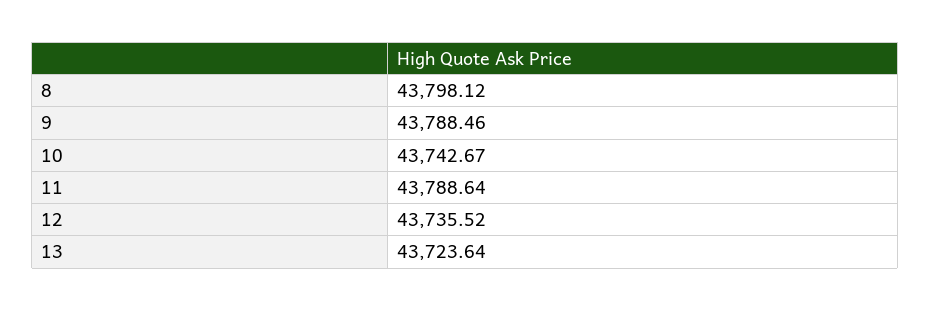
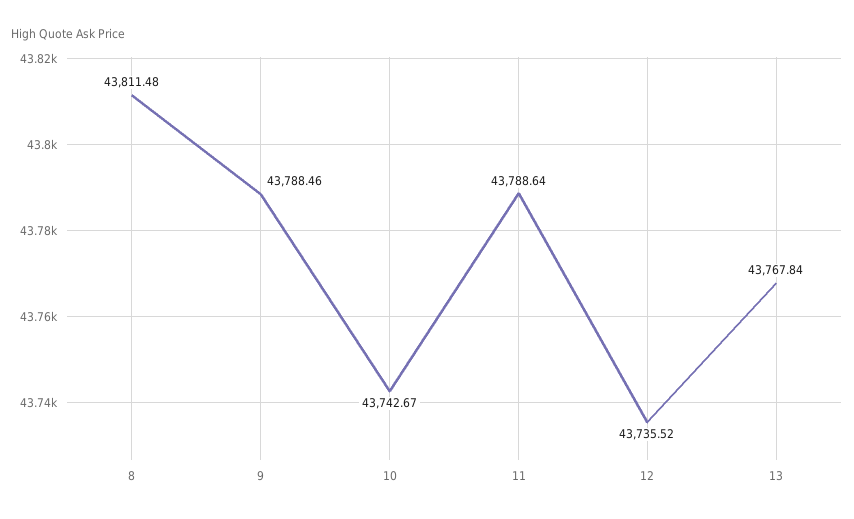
8: 43798.12 -> 43811.48
13: 43723.64 -> 43767.84

